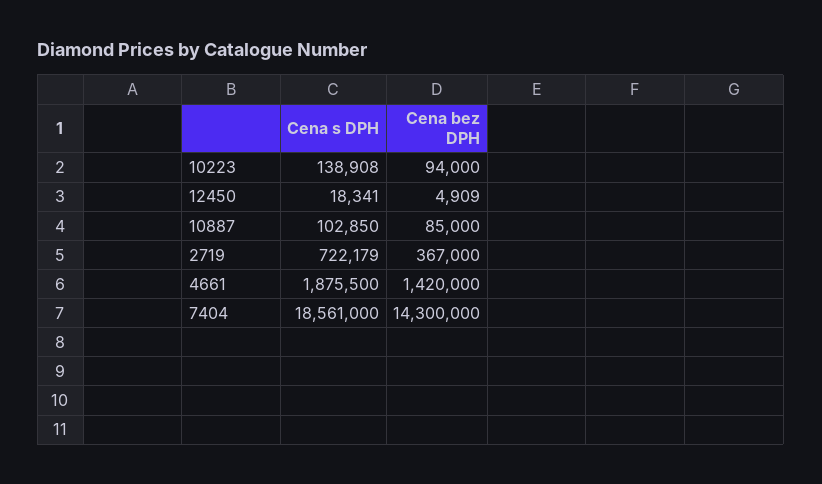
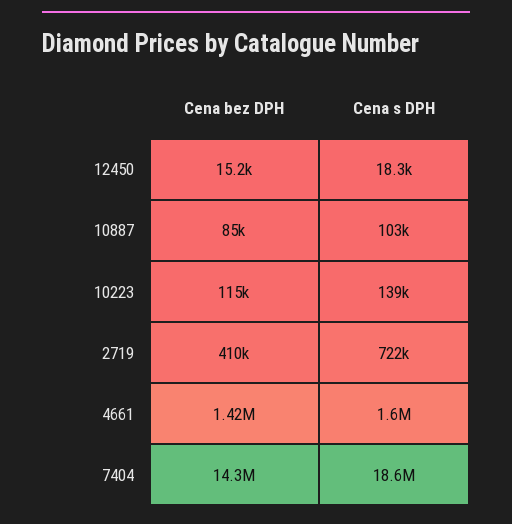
Cena bez DPH, 10223: 94000 -> 115000
Cena bez DPH, 12450: 4909 -> 15200
Cena bez DPH, 2719: 367000 -> 410000
Cena s DPH, 4661: 1875500 -> 1600000

